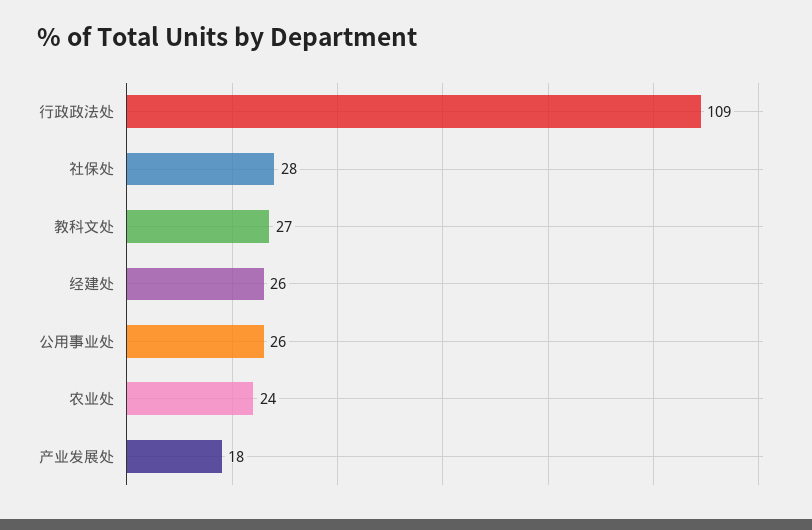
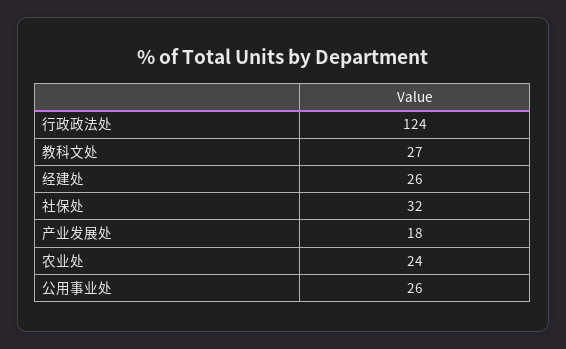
行政政法处: 109 -> 124
社保处: 28 -> 32

